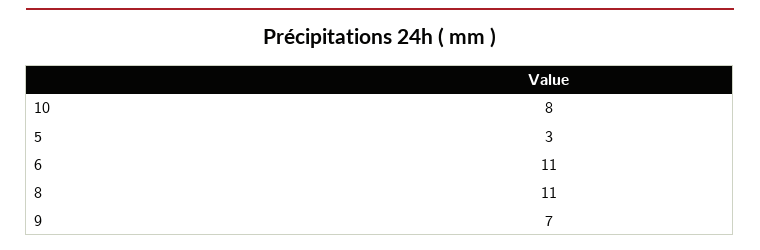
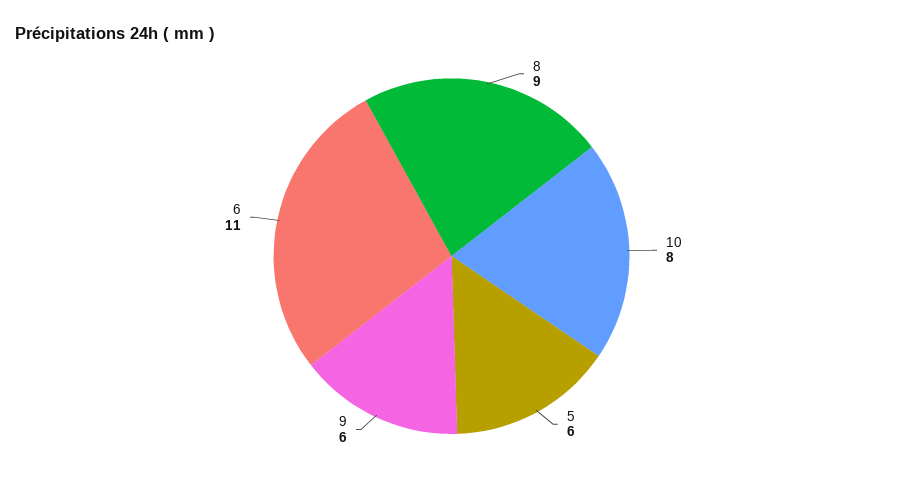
5: 3 -> 6
8: 11 -> 9
9: 7 -> 6

